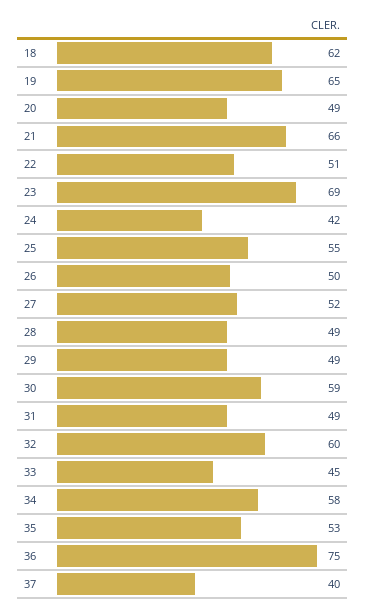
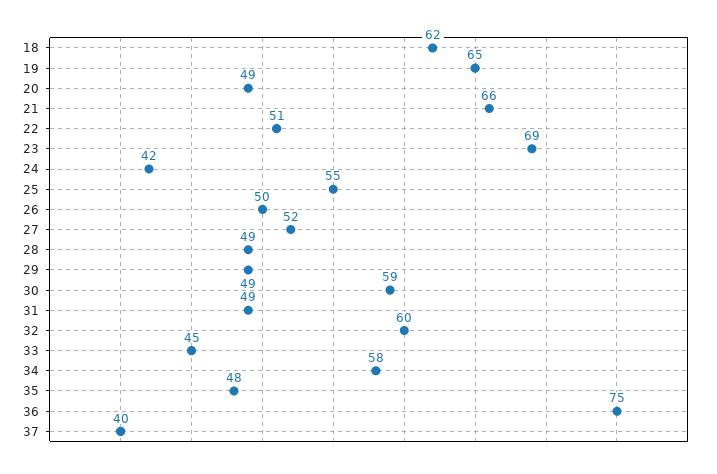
35: 53 -> 48

